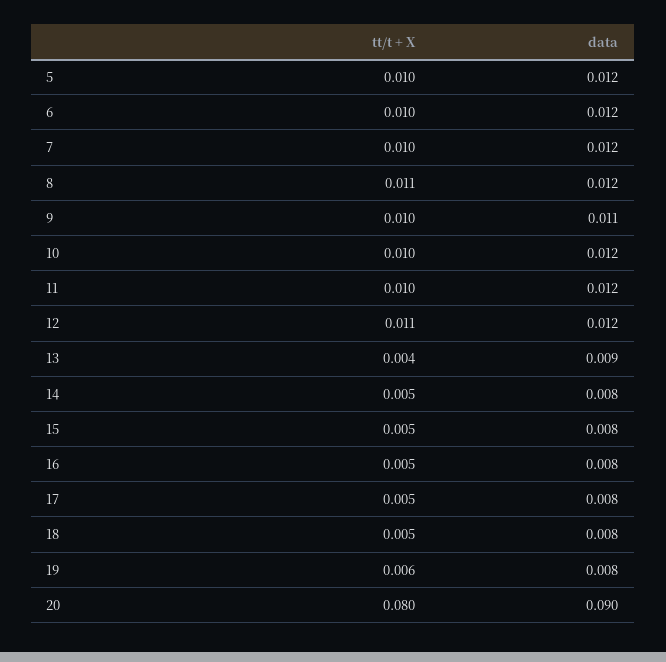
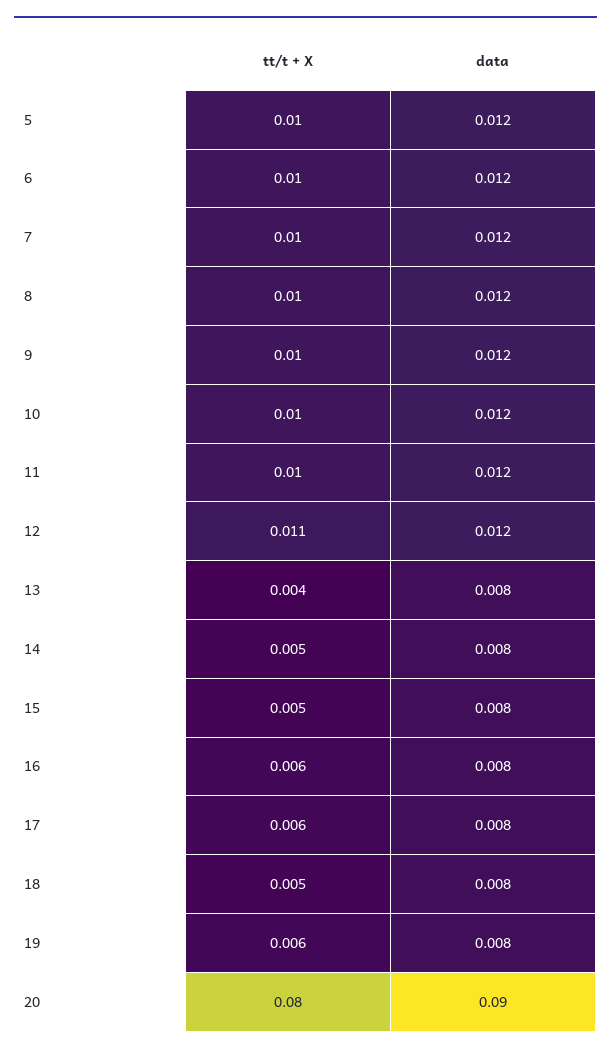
tt/t + X, 8: 0.011 -> 0.01
data, 9: 0.011 -> 0.012
data, 13: 0.009 -> 0.008
tt/t + X, 16: 0.005 -> 0.006
tt/t + X, 17: 0.005 -> 0.006

